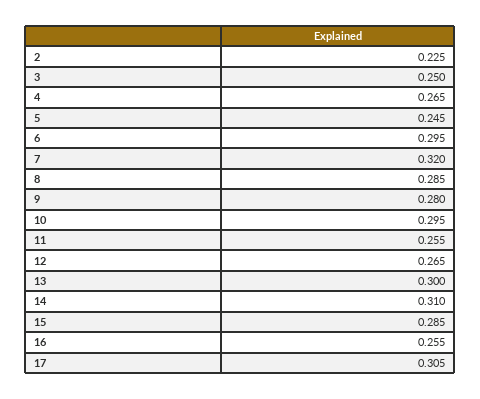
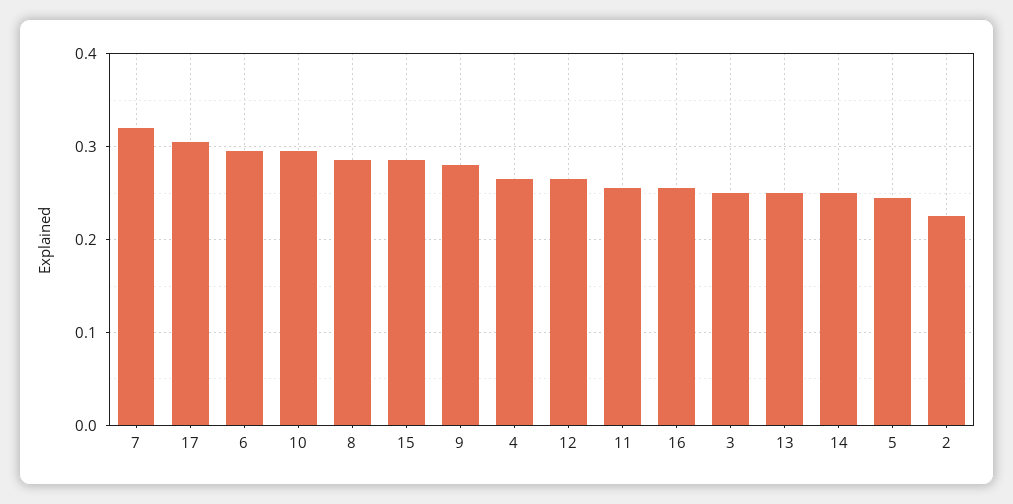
13: 0.3 -> 0.25
14: 0.31 -> 0.25

